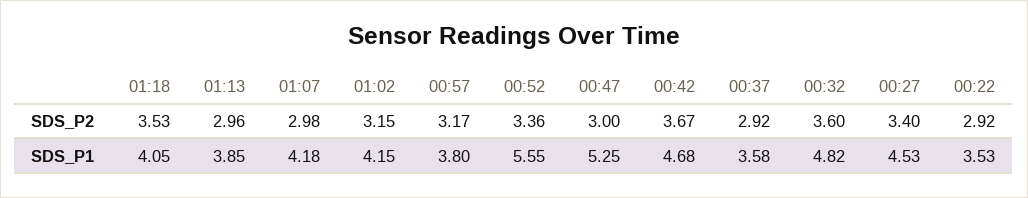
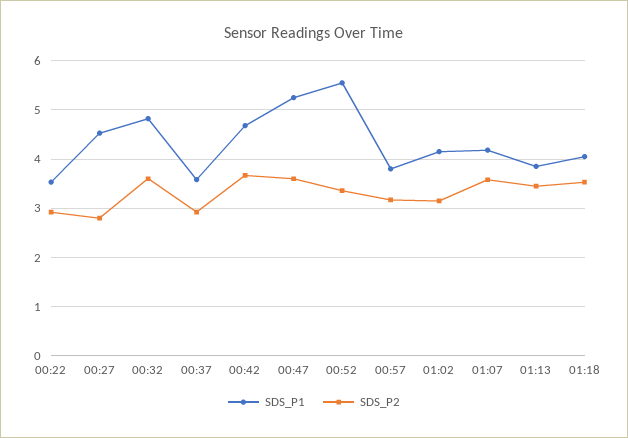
SDS_P2, 01:13: 2.96 -> 3.4
SDS_P2, 01:07: 2.98 -> 3.6
SDS_P2, 00:47: 3 -> 3.6
SDS_P2, 00:27: 3.4 -> 2.8

